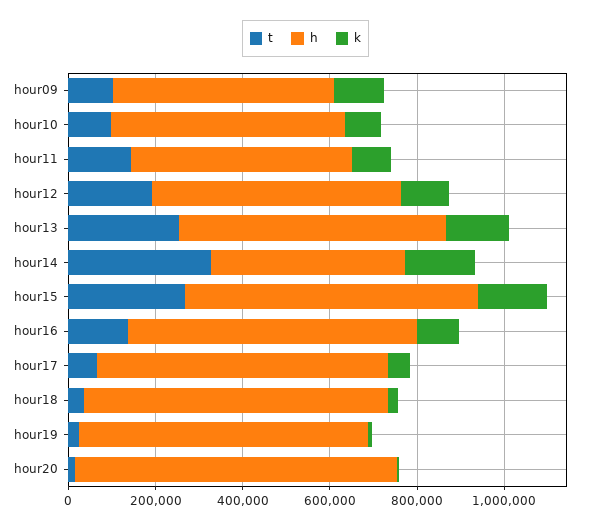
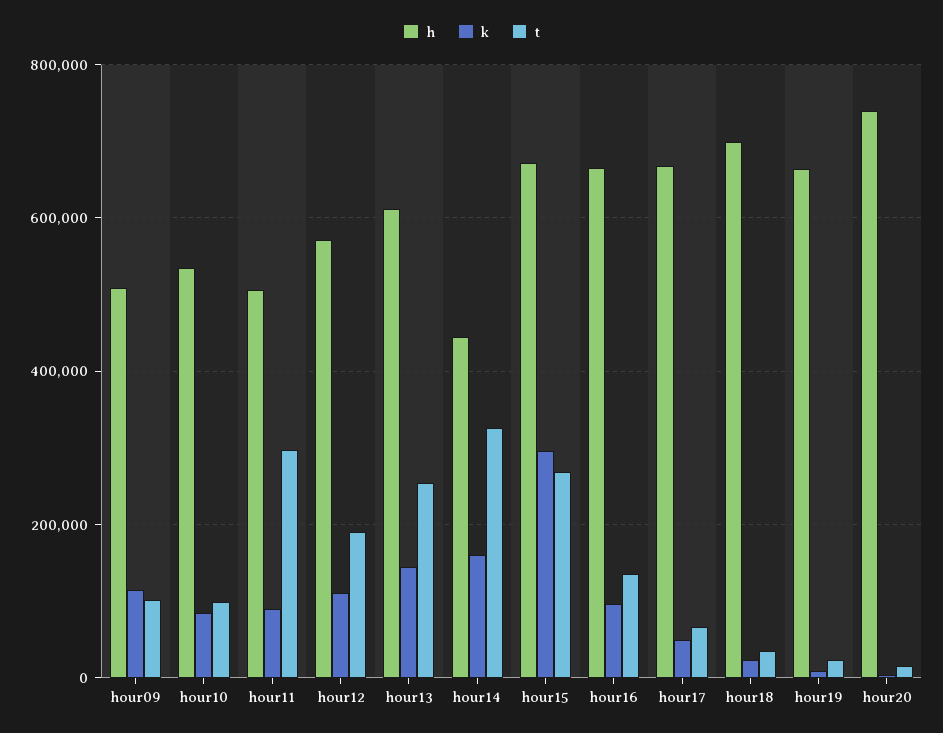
t, hour11: 150000 -> 300000
k, hour15: 150000 -> 300000

